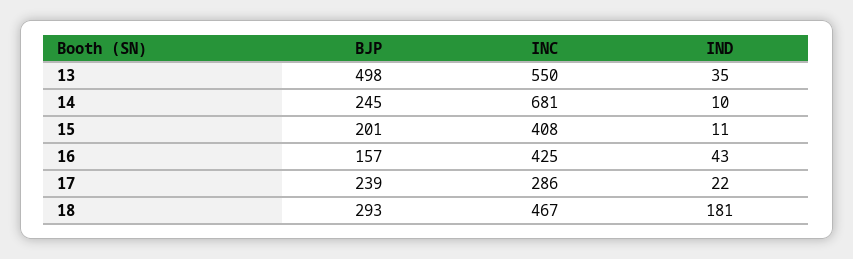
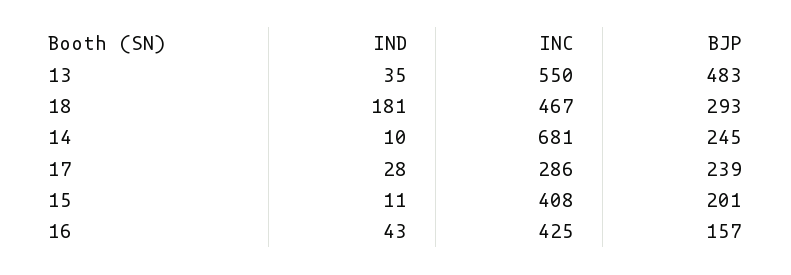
BJP, 13: 498 -> 483
IND, 17: 22 -> 28

